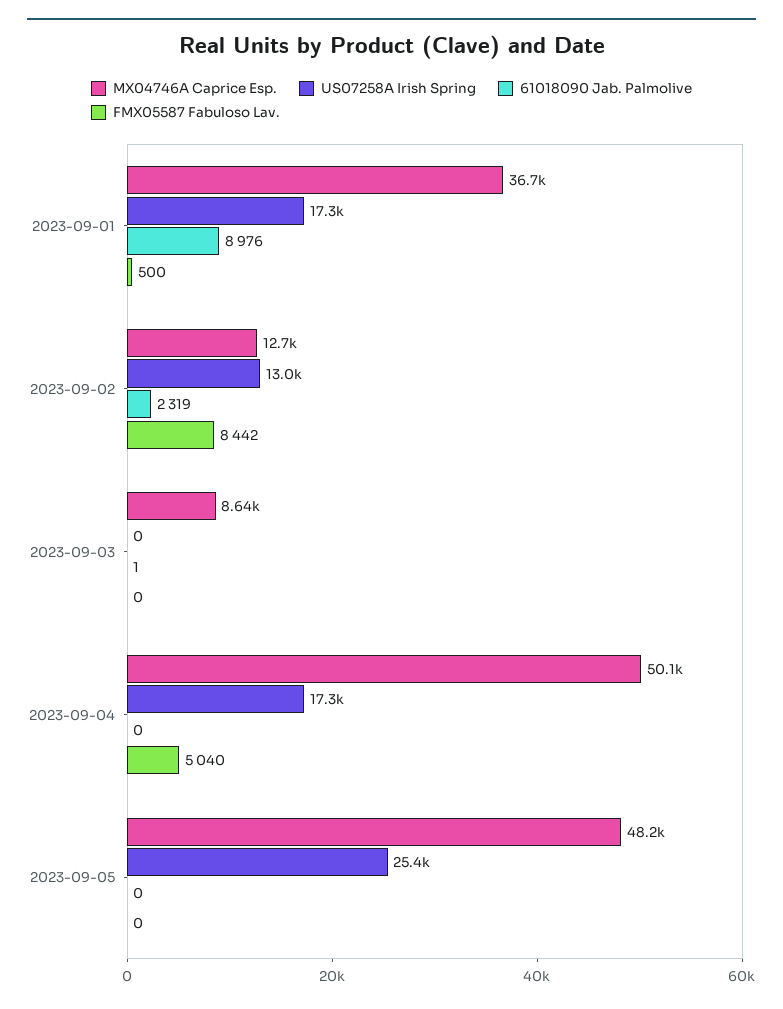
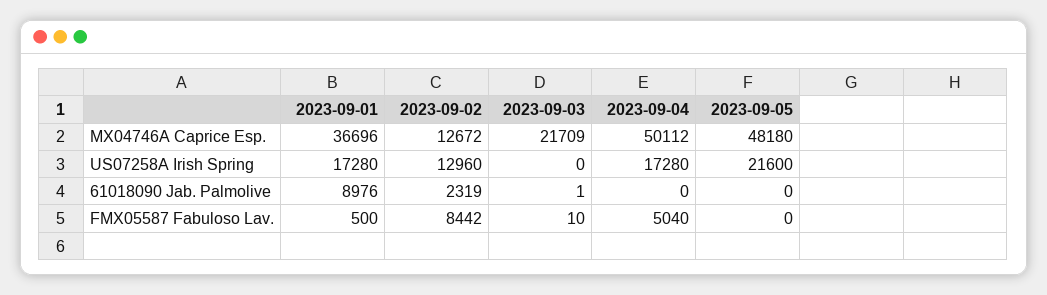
MX04746A Caprice Esp., 2023-09-03: 8640 -> 21709
FMX05587 Fabuloso Lav., 2023-09-03: 0 -> 10
US07258A Irish Spring, 2023-09-05: 25400 -> 21600

